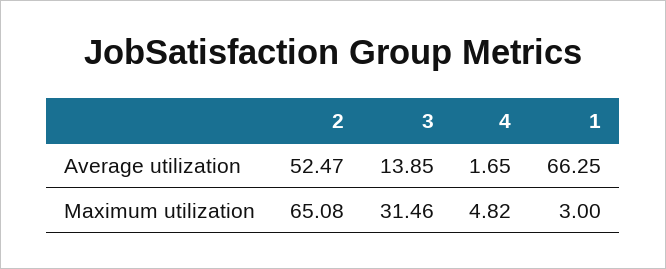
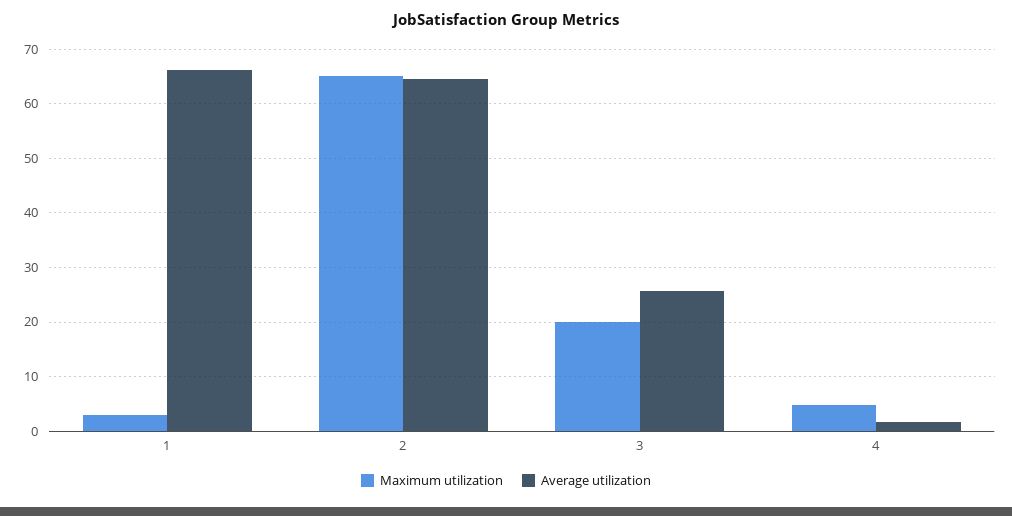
Average utilization, 2: 52.47 -> 64
Average utilization, 3: 13.85 -> 26
Maximum utilization, 3: 31.46 -> 20

